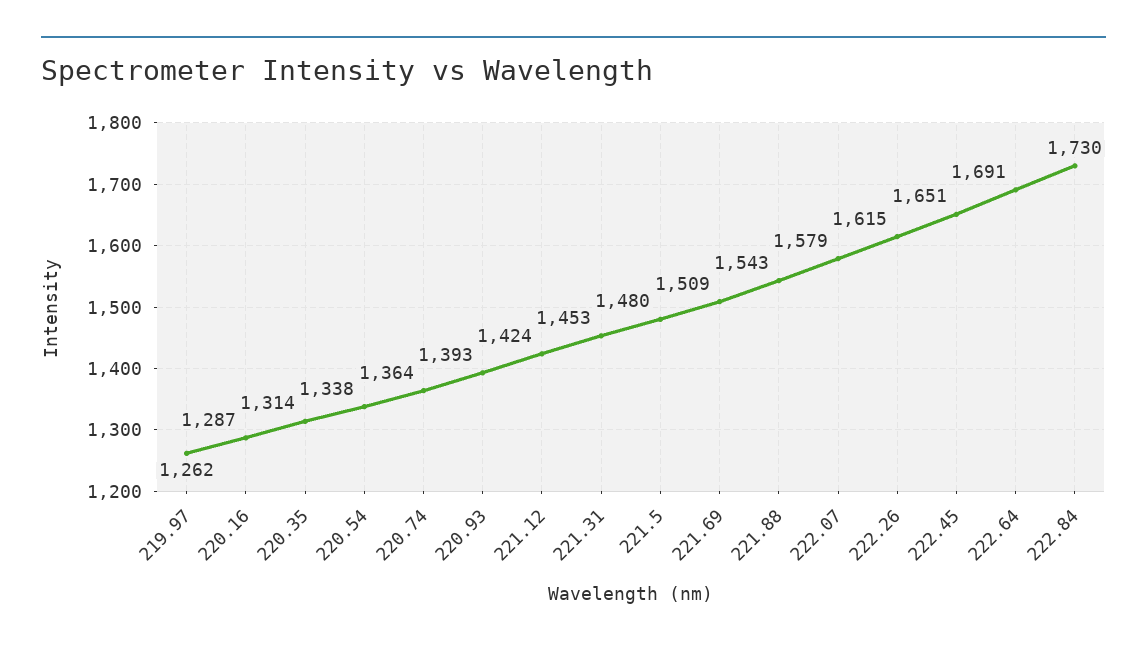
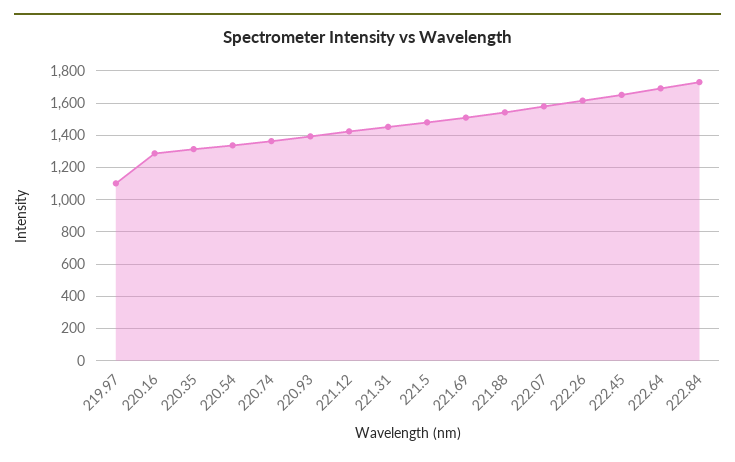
219.97: 1262 -> 1100

